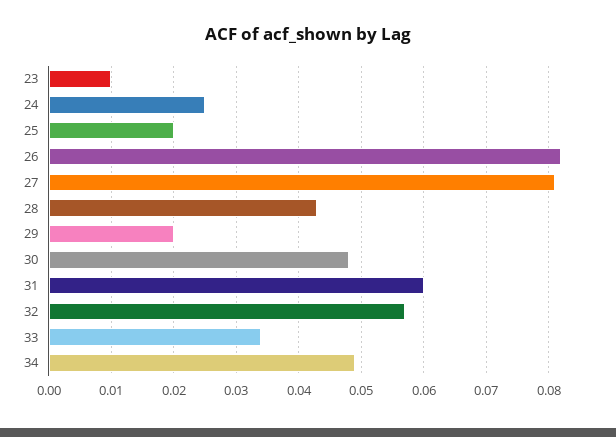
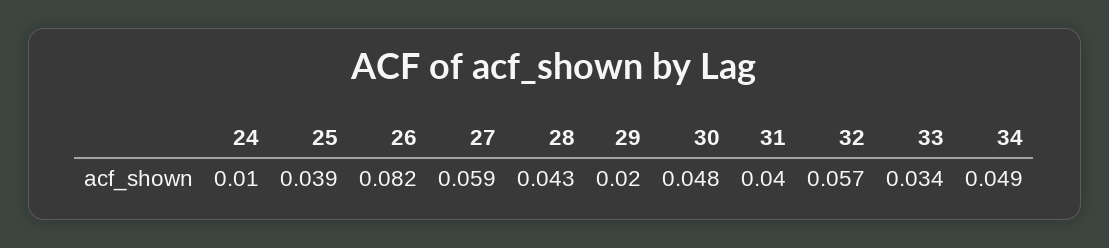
23: 0.01 -> none
24: 0.025 -> 0.01
25: 0.02 -> 0.039
27: 0.081 -> 0.059
31: 0.06 -> 0.04

